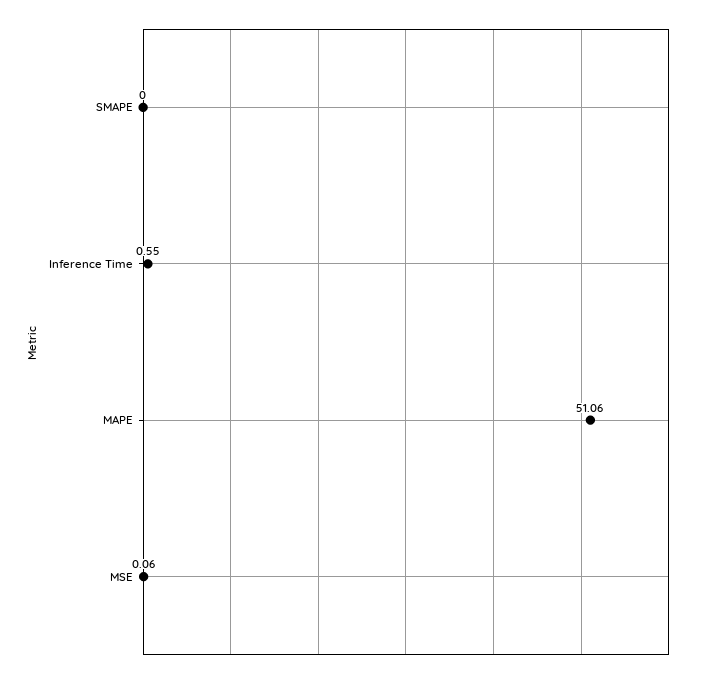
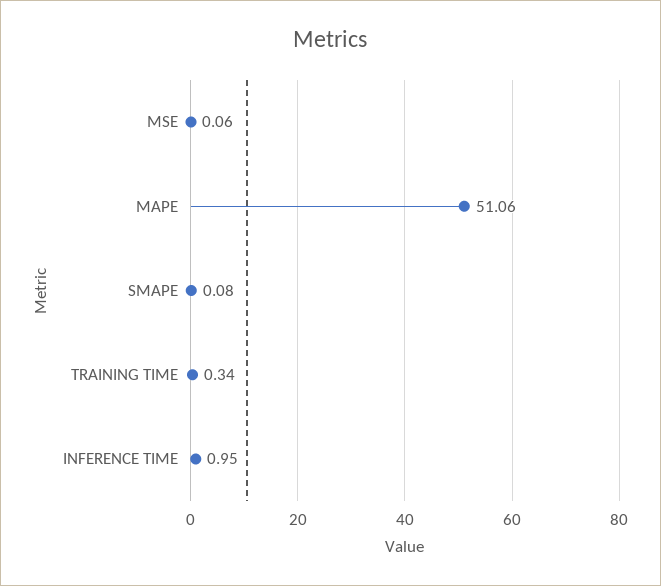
SMAPE: 0 -> 0.08
Inference Time: 0.55 -> 0.95
TRAINING TIME: none -> 0.34

